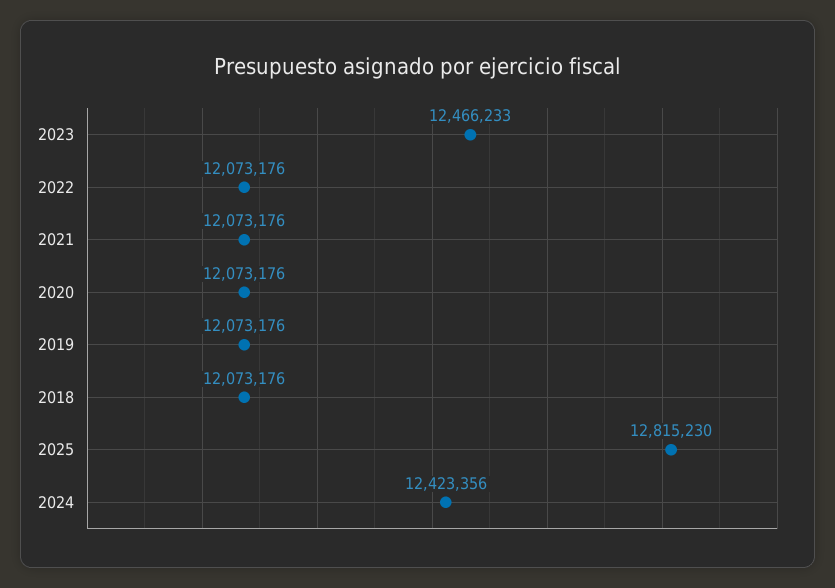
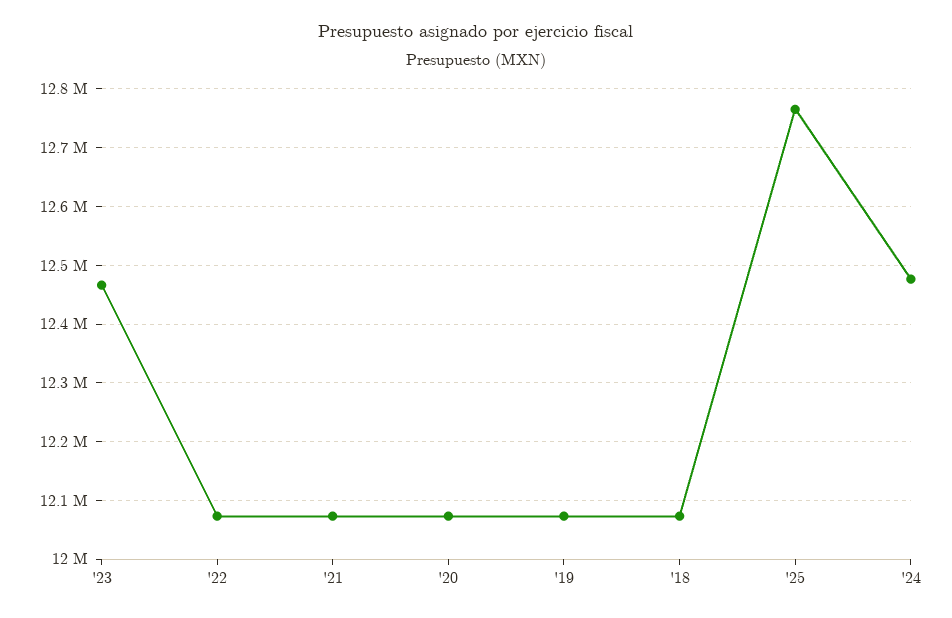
2025: 12815230 -> 12760000
2024: 12423356 -> 12480000

